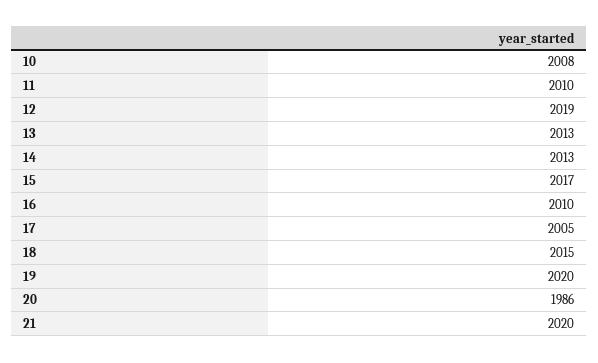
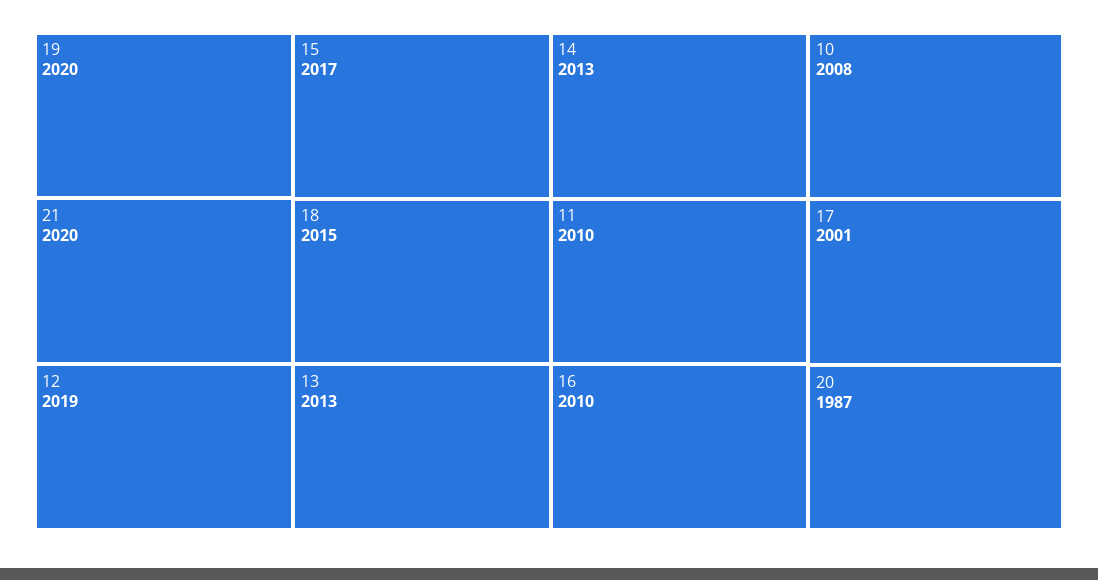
17: 2005 -> 2001
20: 1986 -> 1987

